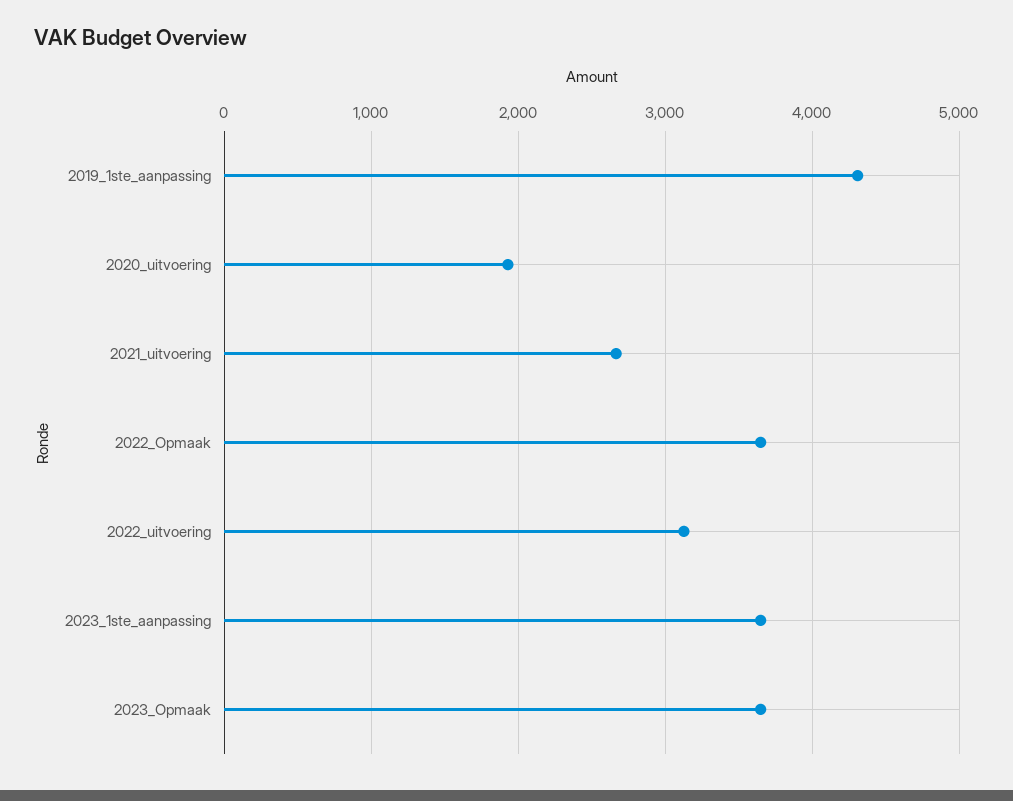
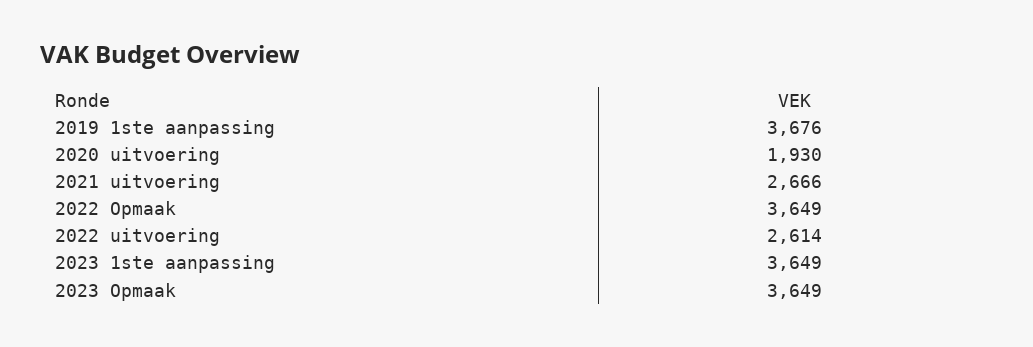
2019_1ste_aanpassing: 4300 -> 3676
2022_uitvoering: 3100 -> 2614

